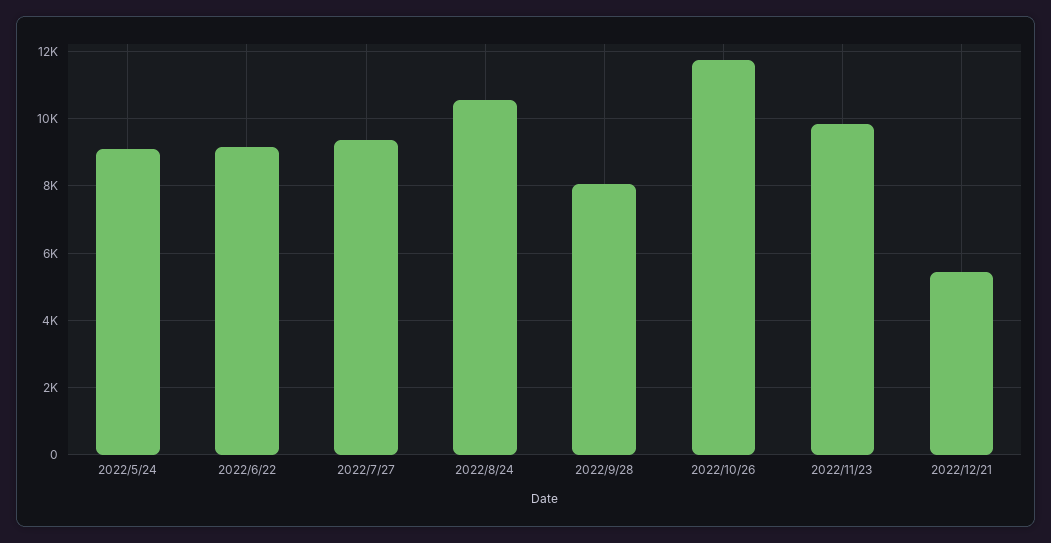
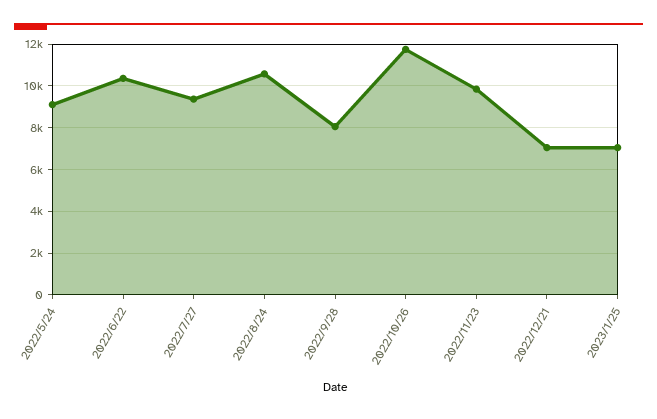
2022/6/22: 9200 -> 10500
2022/12/21: 5400 -> 7000
2023/1/25: none -> 7000

